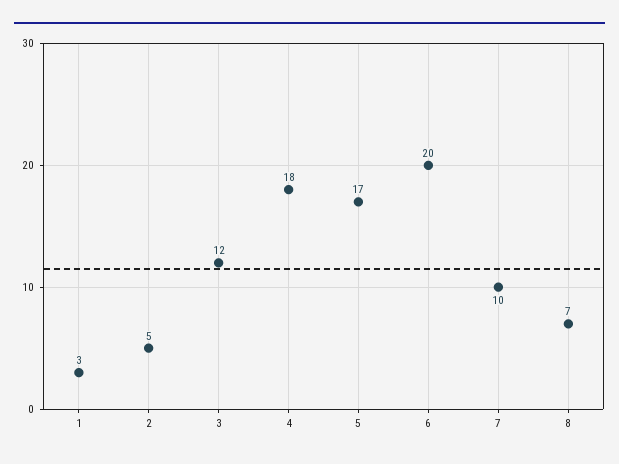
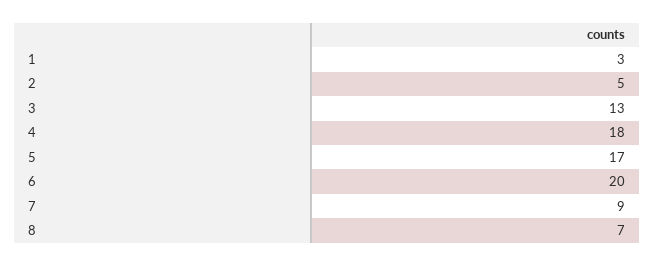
3: 12 -> 13
7: 10 -> 9

